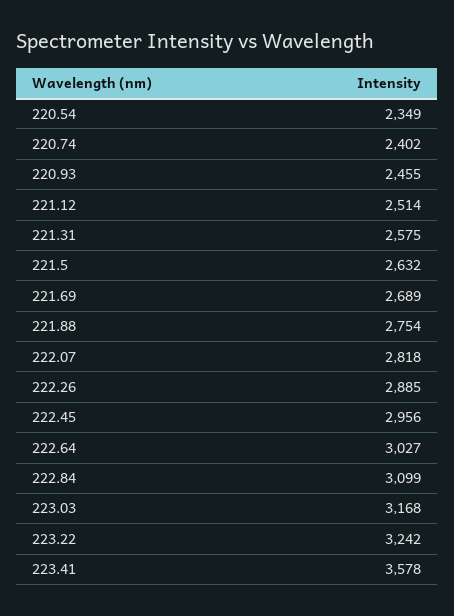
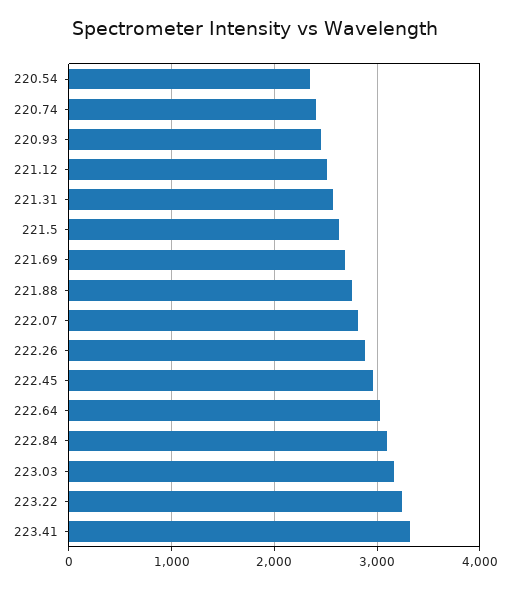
223.41: 3578 -> 3300

